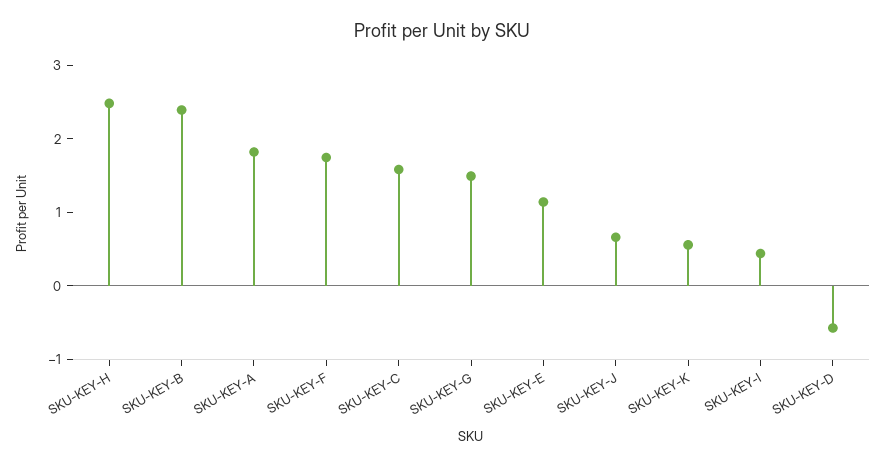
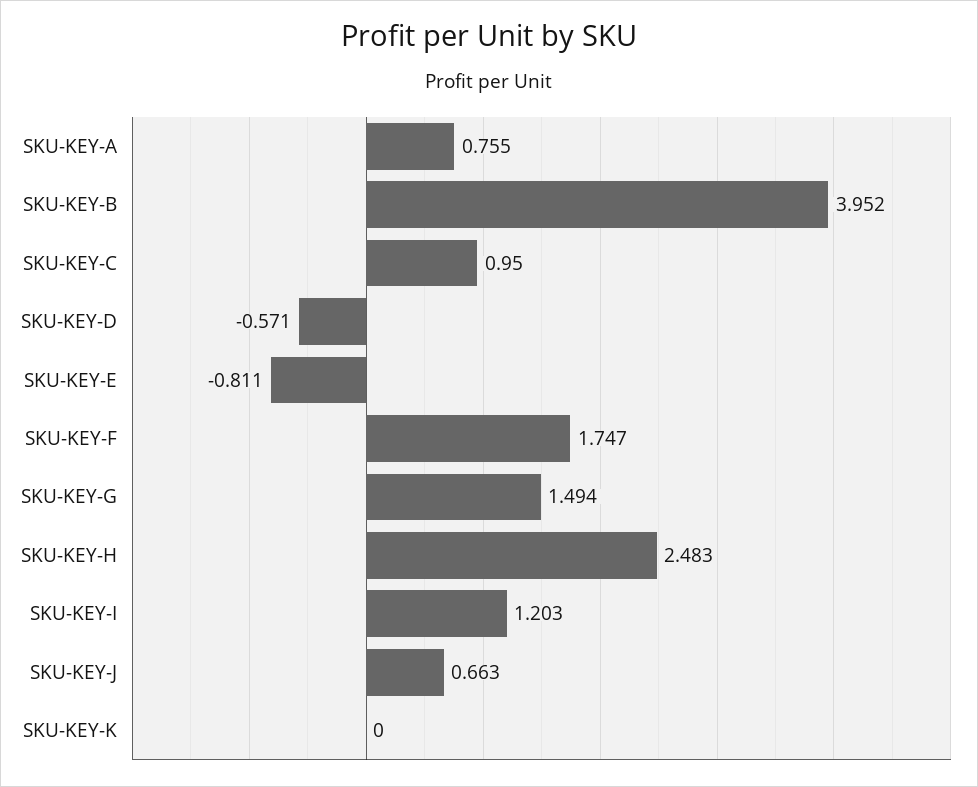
SKU-KEY-B: 2.4 -> 3.952
SKU-KEY-A: 1.8 -> 0.755
SKU-KEY-C: 1.6 -> 0.95
SKU-KEY-E: 1.2 -> -0.811
SKU-KEY-K: 0.6 -> 0
SKU-KEY-I: 0.4 -> 1.203

